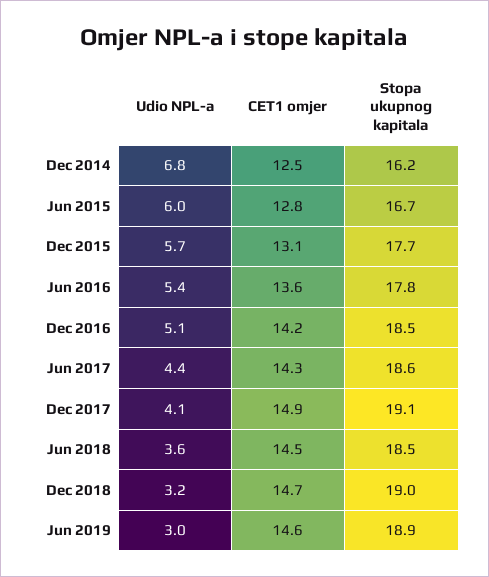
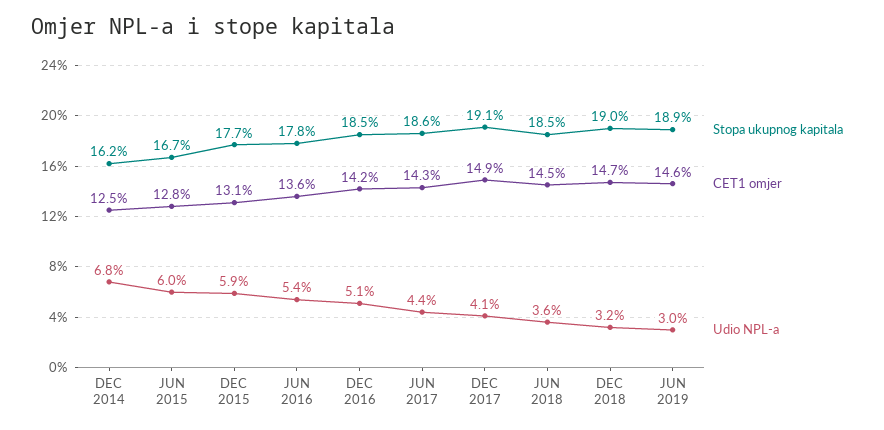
Udio NPL-a, Dec 2015: 5.7 -> 5.9

